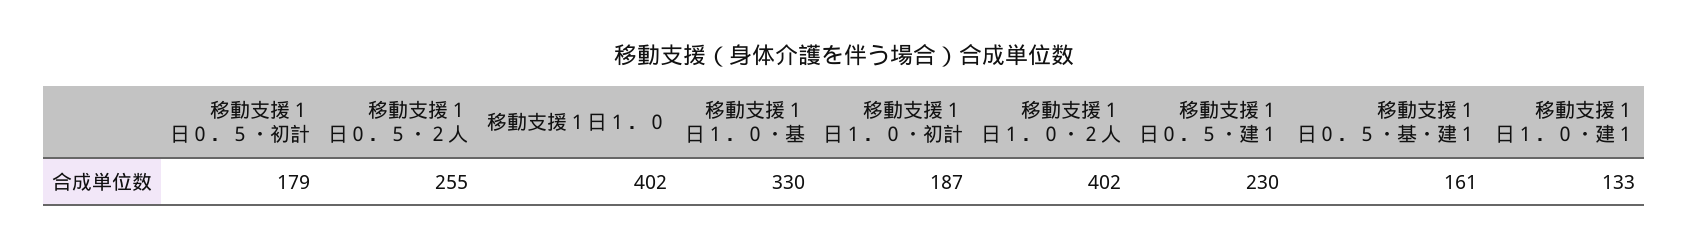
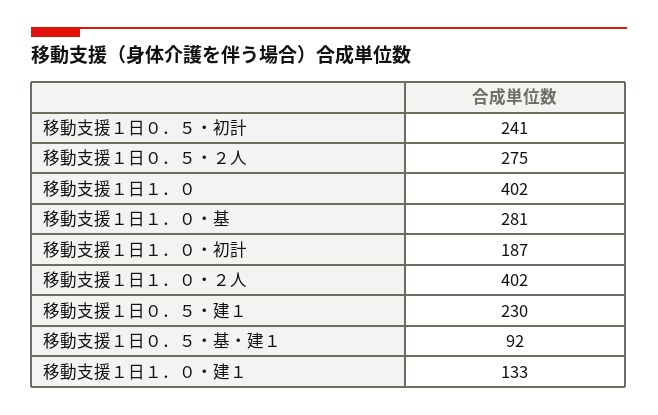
移動支援１日０．５・初計: 179 -> 241
移動支援１日０．５・２人: 255 -> 275
移動支援１日１．０・基: 330 -> 281
移動支援１日０．５・基・建１: 161 -> 92

